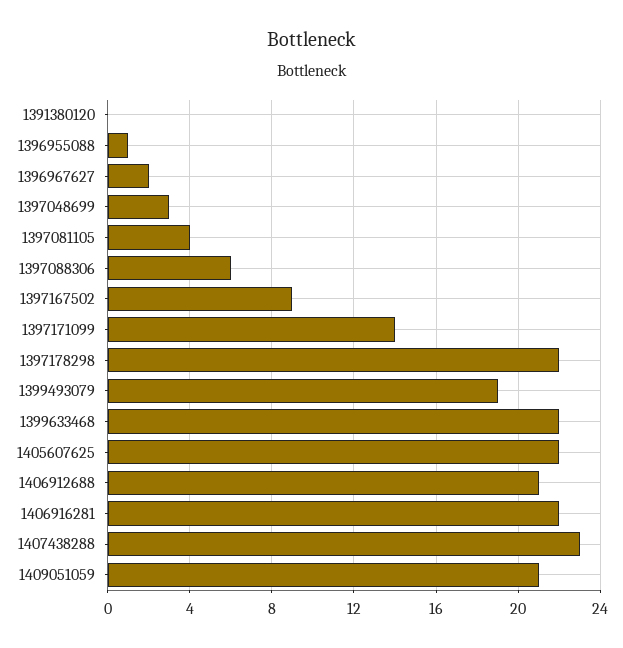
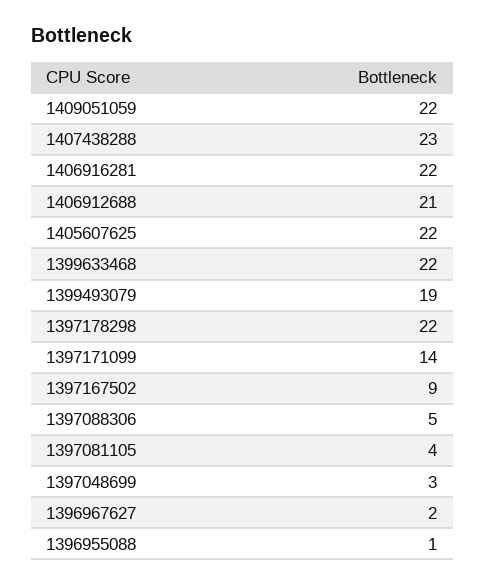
1391380120: 0 -> none
1397088306: 6 -> 5
1409051059: 21 -> 22

